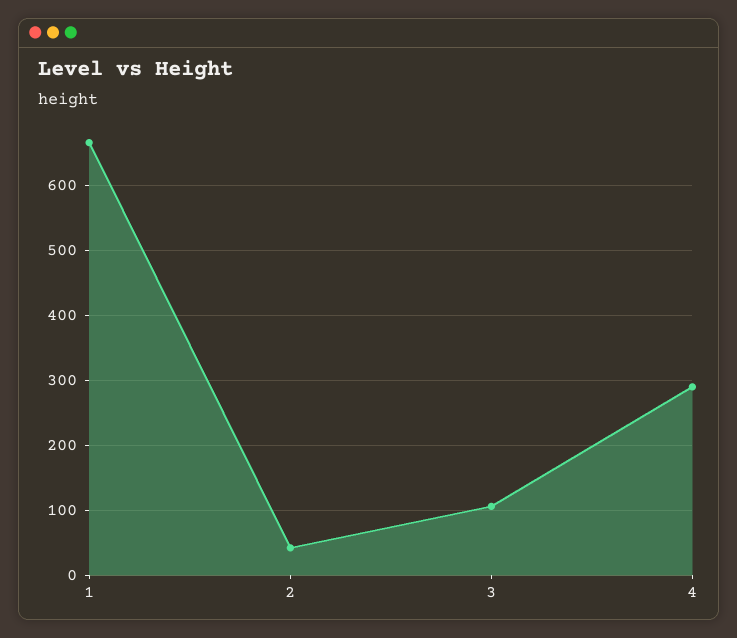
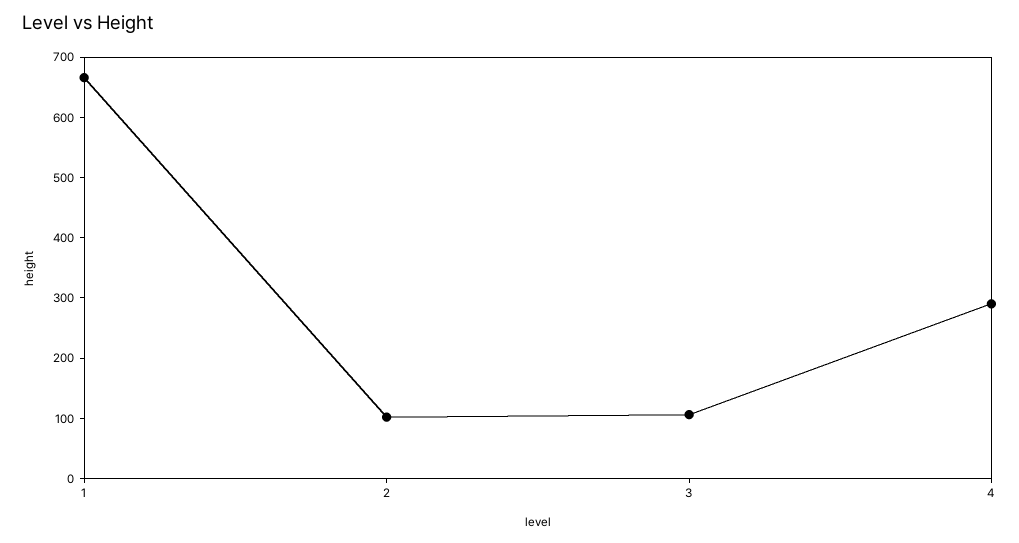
2: 40 -> 100

